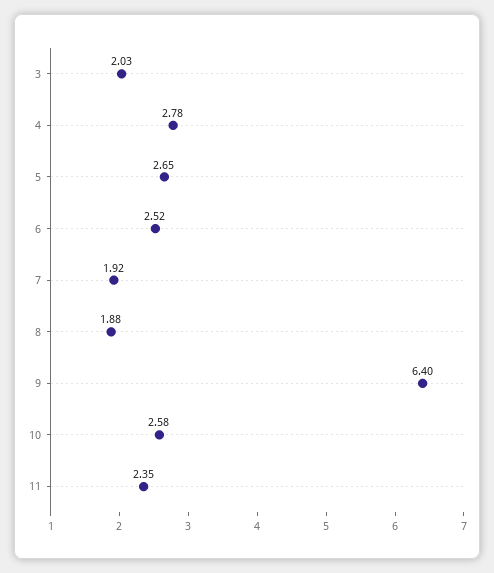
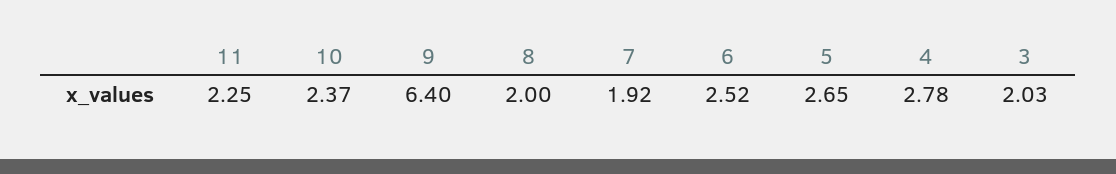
8: 1.88 -> 2
10: 2.58 -> 2.37
11: 2.35 -> 2.25

